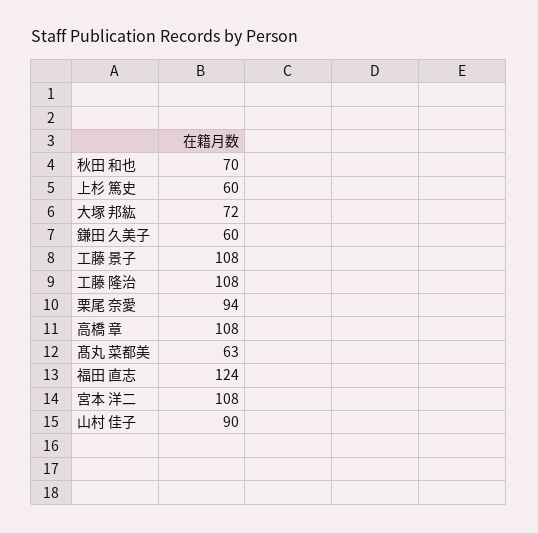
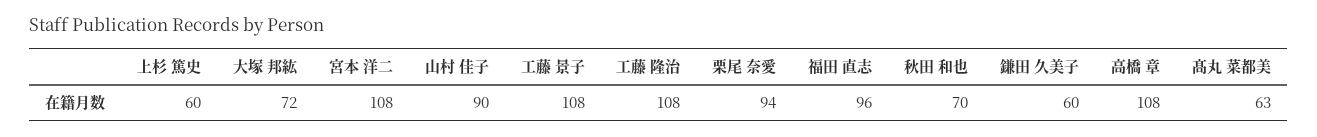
福田 直志: 124 -> 96

